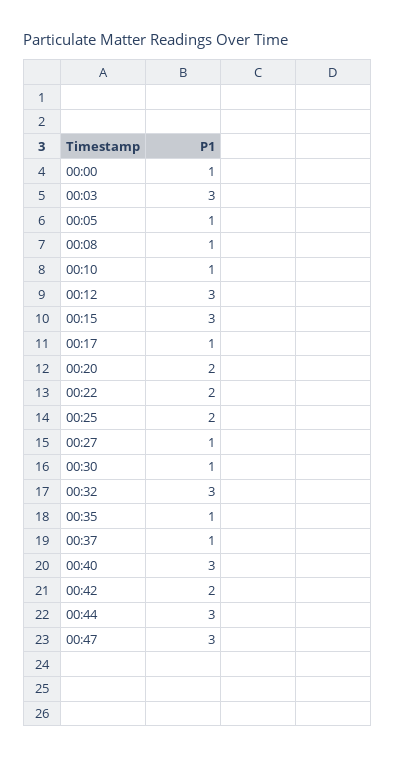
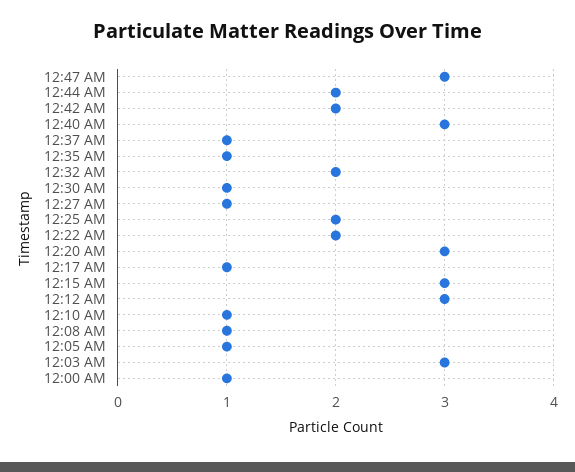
00:20: 2 -> 3
00:32: 3 -> 2
00:44: 3 -> 2

